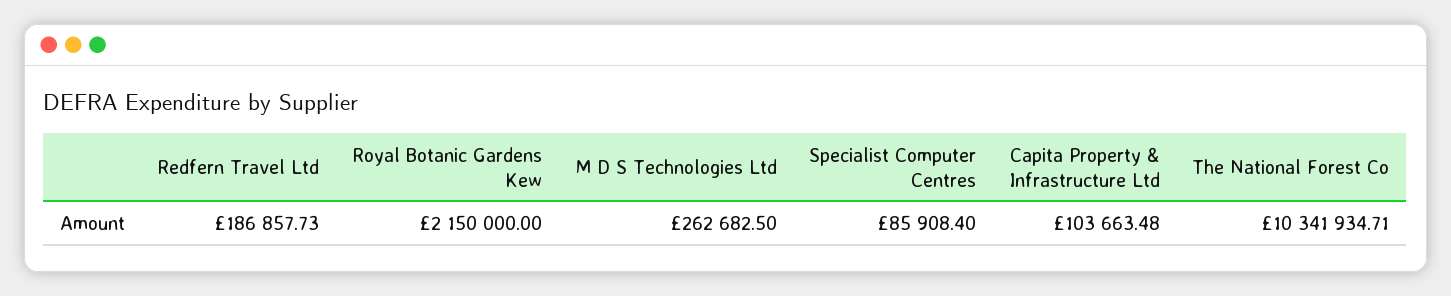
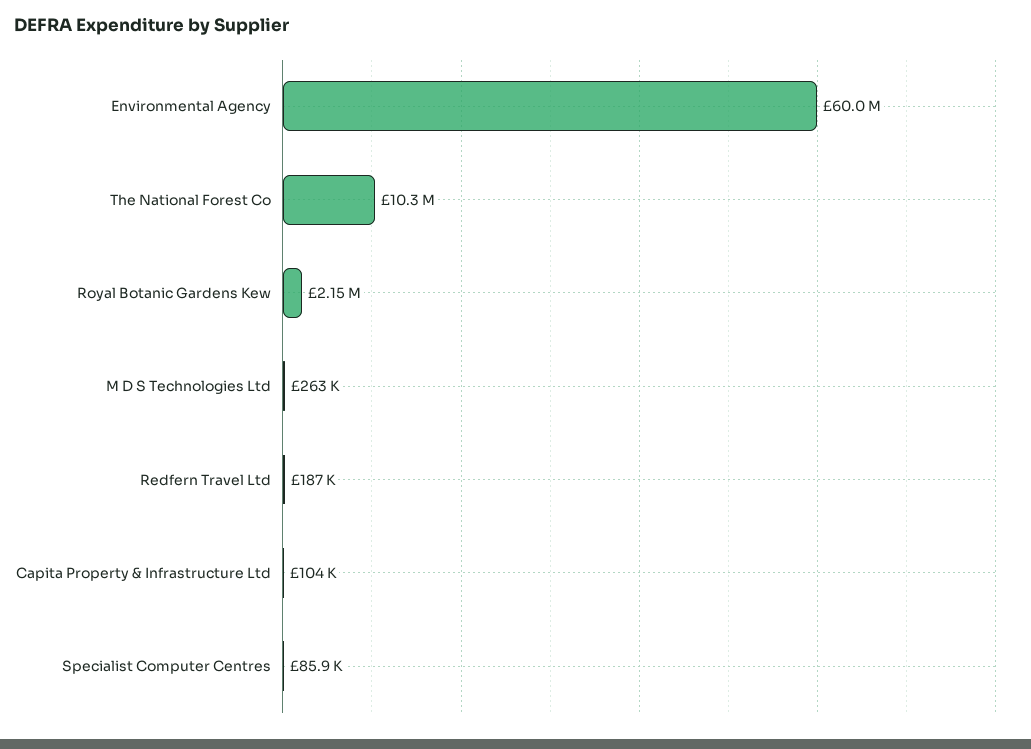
Environmental Agency: none -> 60000000

